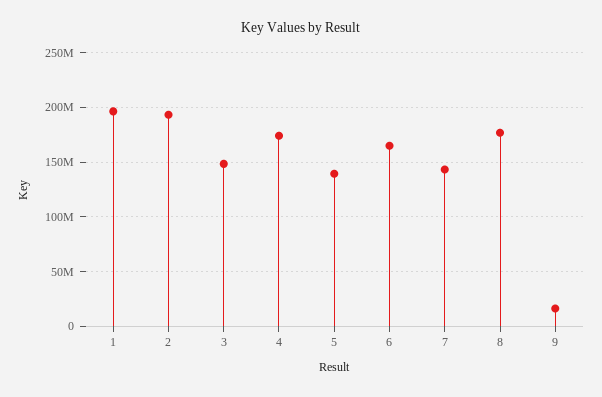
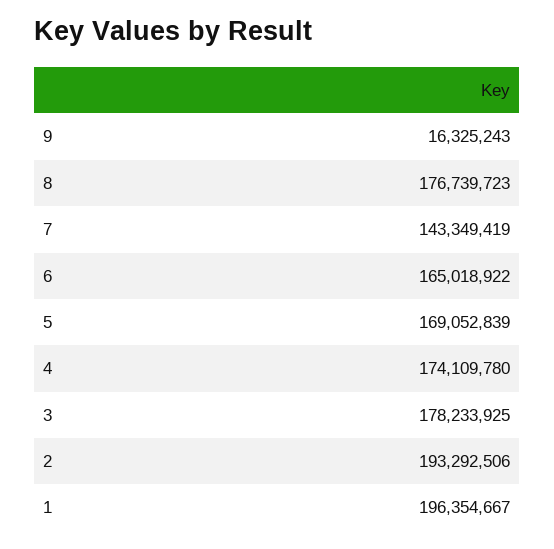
3: 150000000 -> 178233925
5: 140000000 -> 169052839

